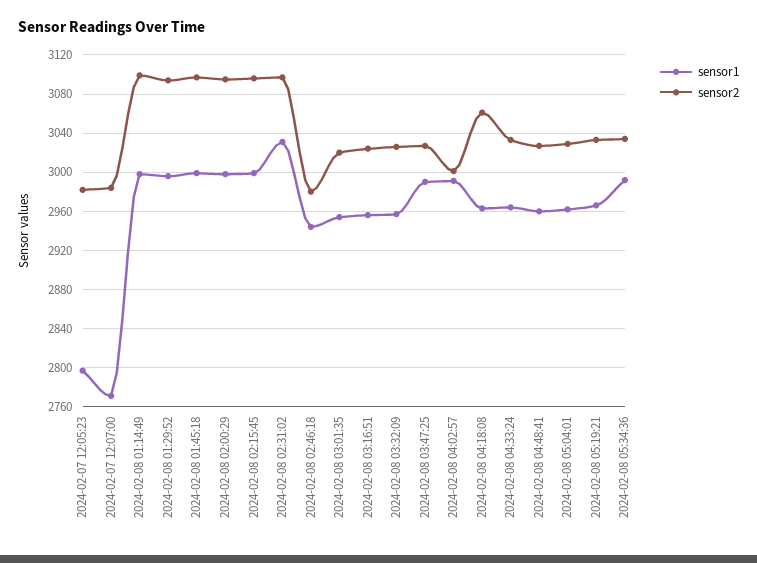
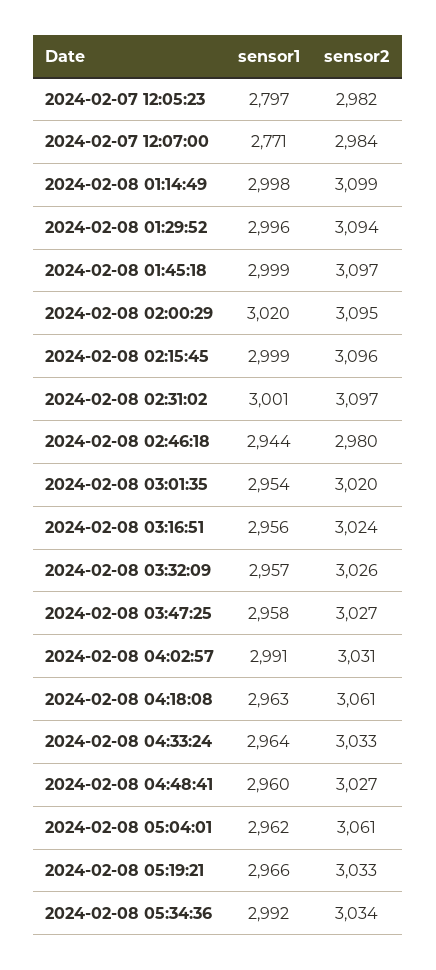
sensor1, 2024-02-08 02:00:29: 3000 -> 3020
sensor1, 2024-02-08 02:31:02: 3030 -> 3001
sensor1, 2024-02-08 03:47:25: 2990 -> 2958
sensor2, 2024-02-08 04:02:57: 3000 -> 3031
sensor2, 2024-02-08 05:04:01: 3030 -> 3061

